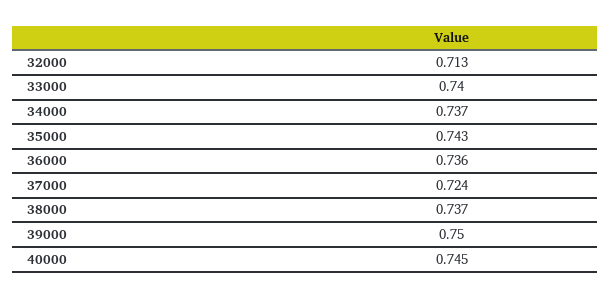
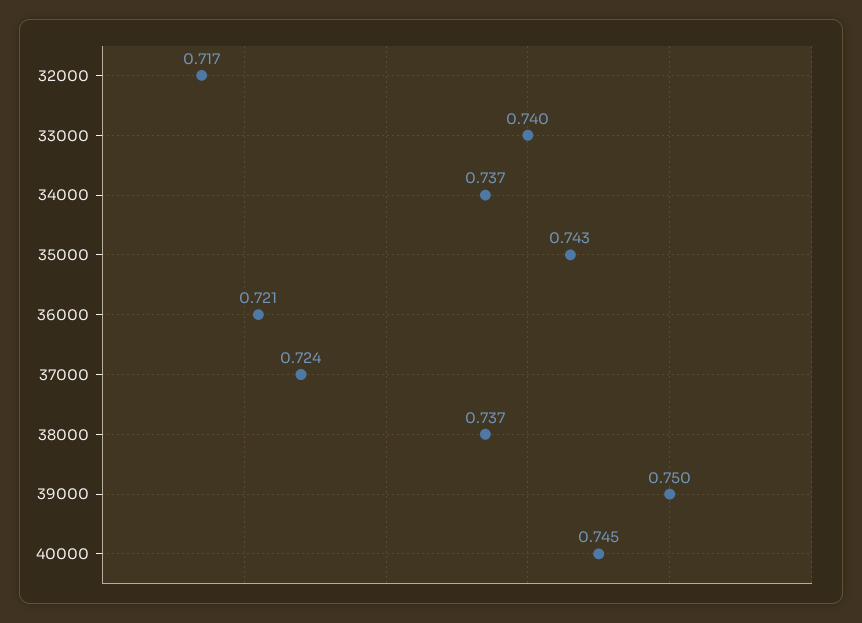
32000: 0.713 -> 0.717
36000: 0.736 -> 0.721

